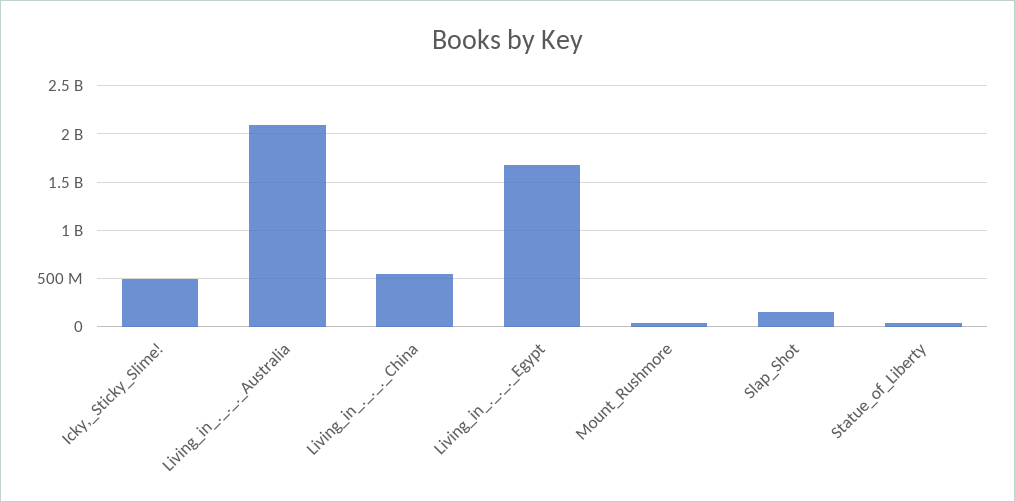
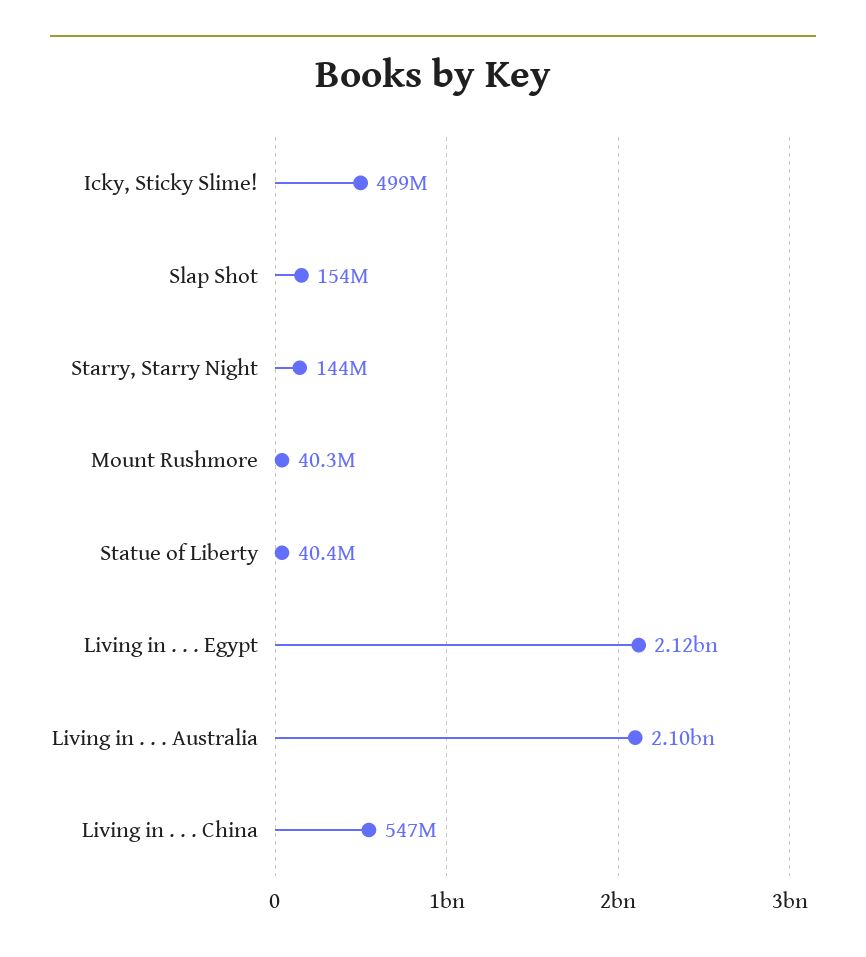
Living_in_._._._Egypt: 1700000000 -> 2120000000
Starry, Starry Night: none -> 144000000

